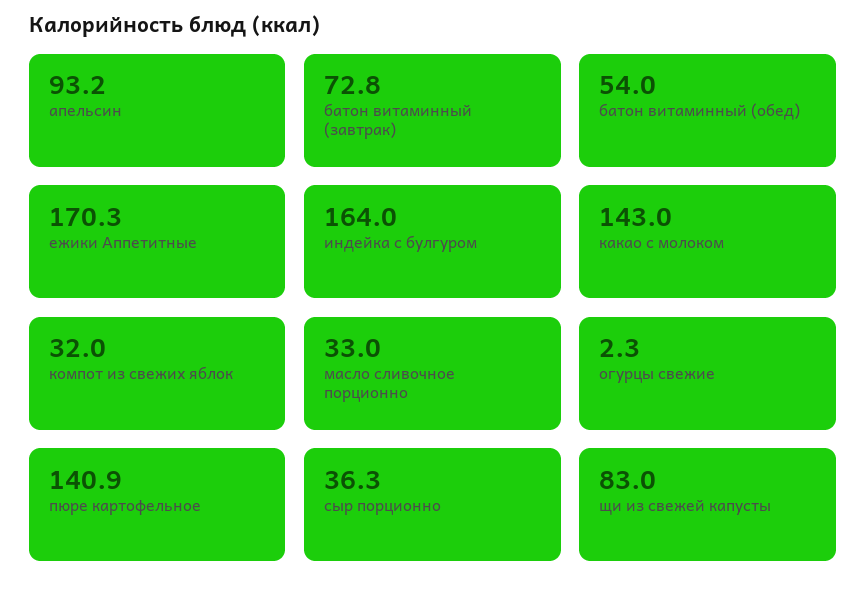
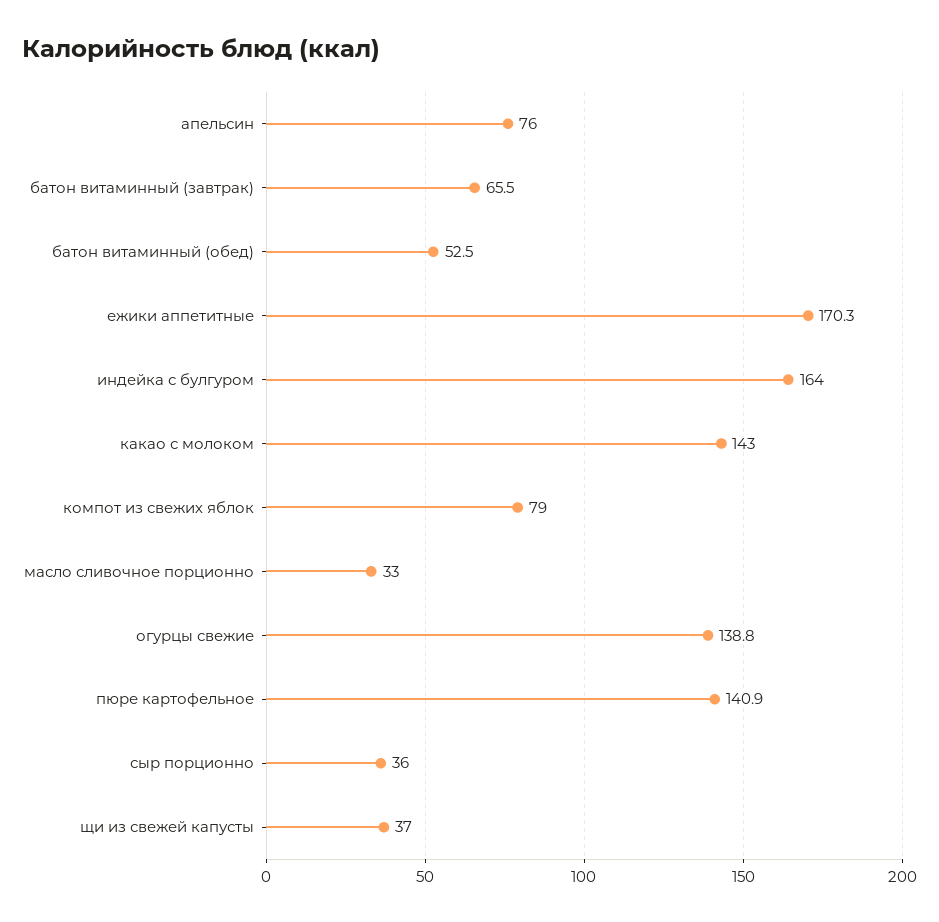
апельсин: 93.2 -> 76
батон витаминный (завтрак): 72.8 -> 65.5
батон витаминный (обед): 54 -> 52.5
компот из свежих яблок: 32 -> 79
огурцы свежие: 2.3 -> 138.8
сыр порционно: 36.3 -> 36
щи из свежей капусты: 83 -> 37

